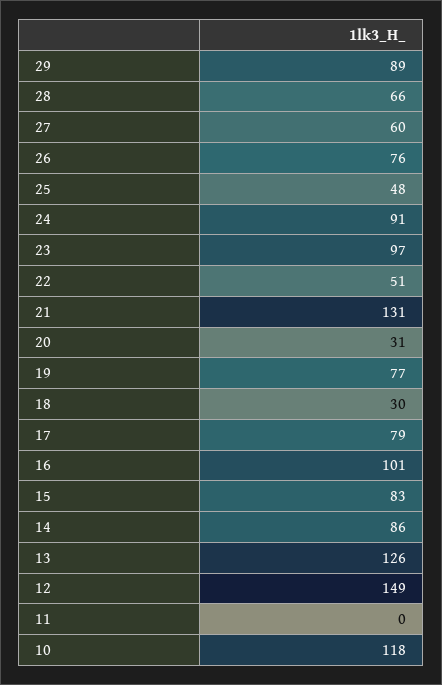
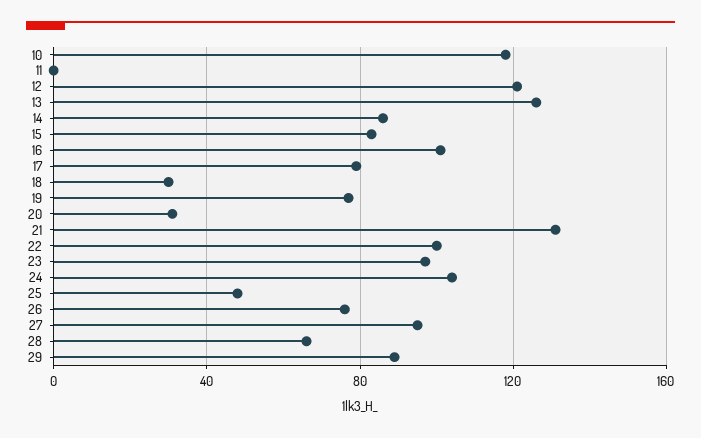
27: 60 -> 95
24: 91 -> 105
22: 51 -> 100
12: 149 -> 120

